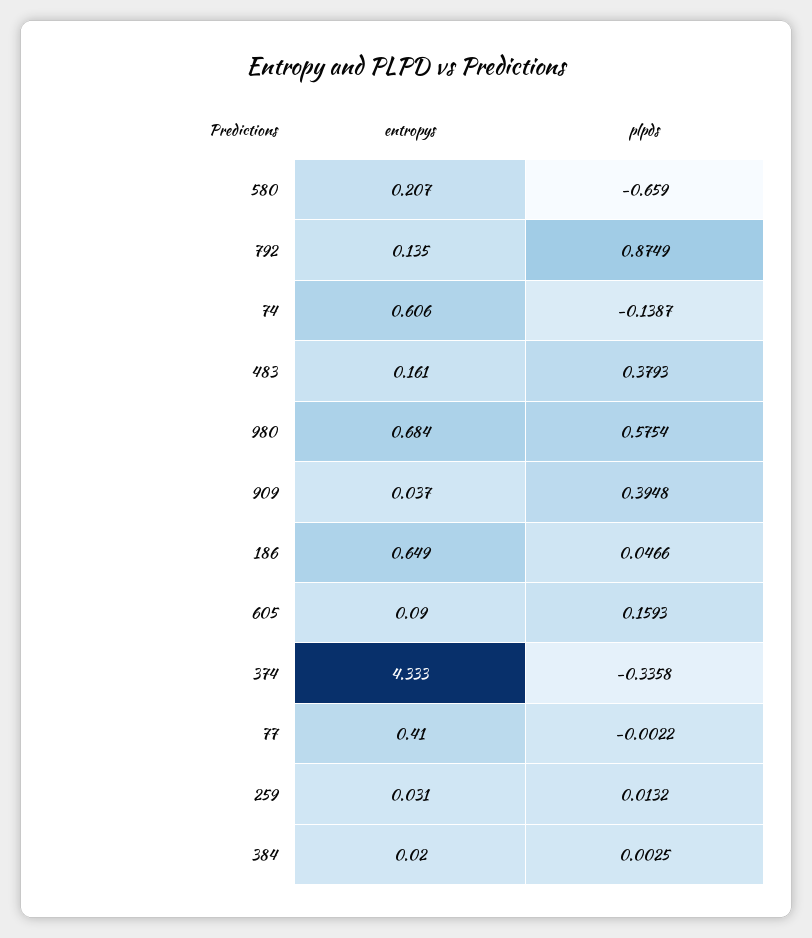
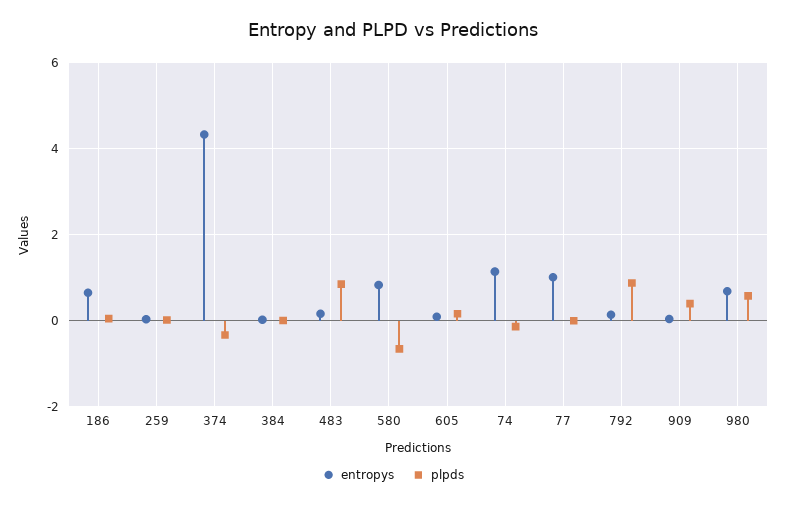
entropys, 580: 0.207 -> 0.8
entropys, 74: 0.606 -> 1.2
plpds, 483: 0.3793 -> 0.8
entropys, 77: 0.41 -> 1

